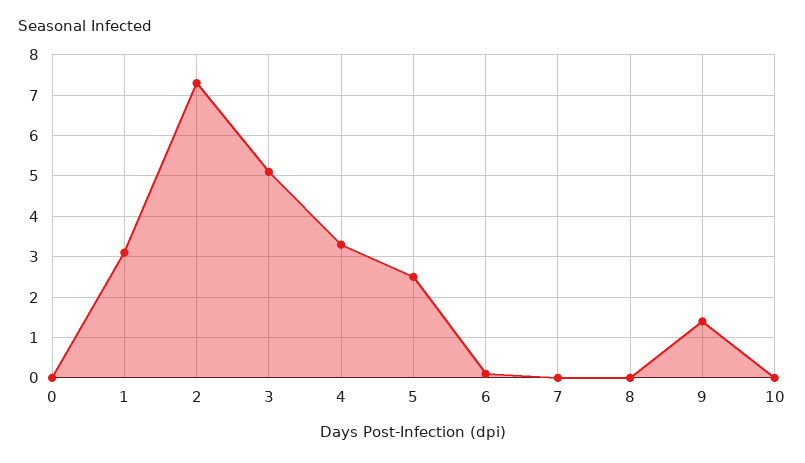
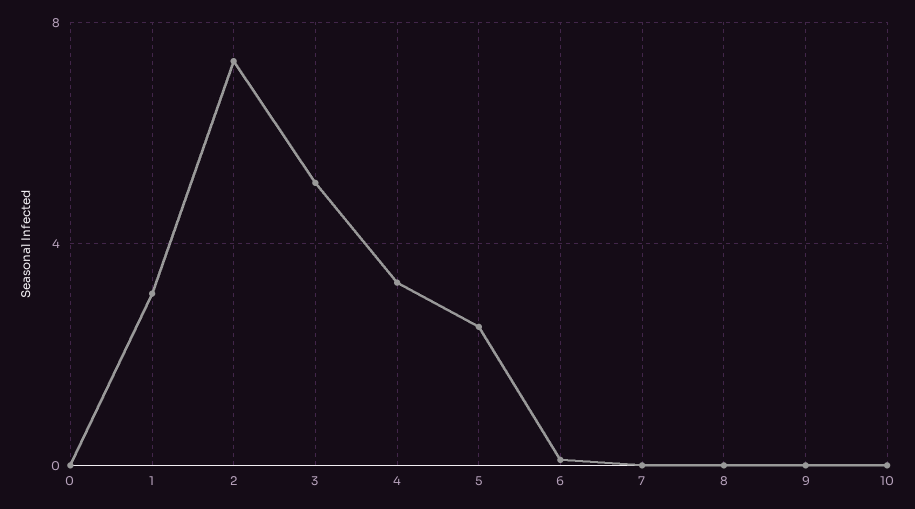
9: 1.5 -> 0

